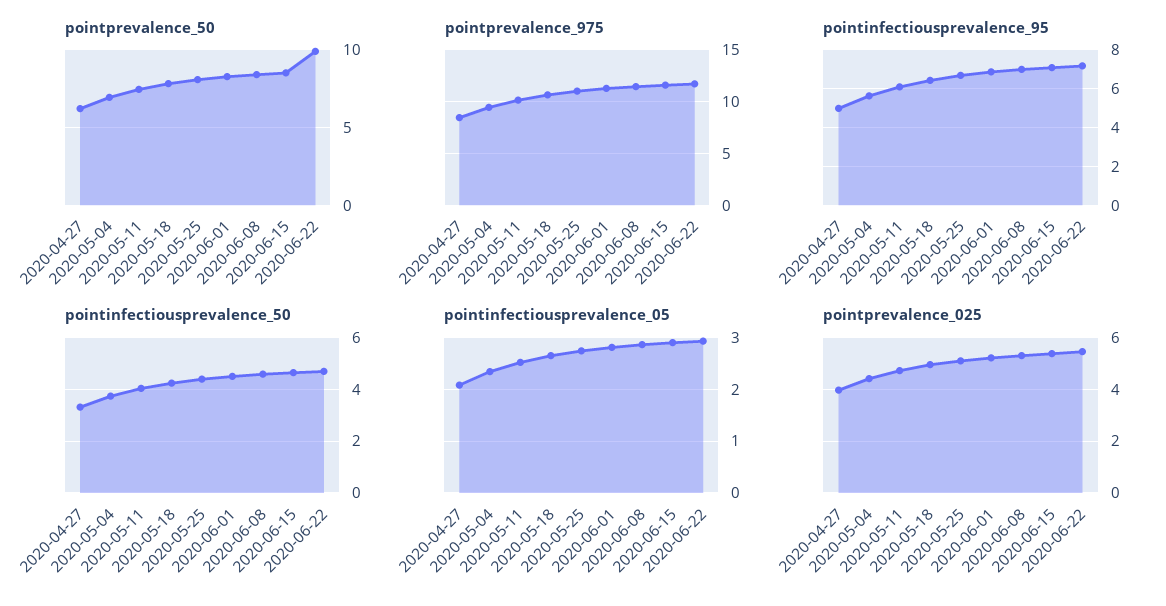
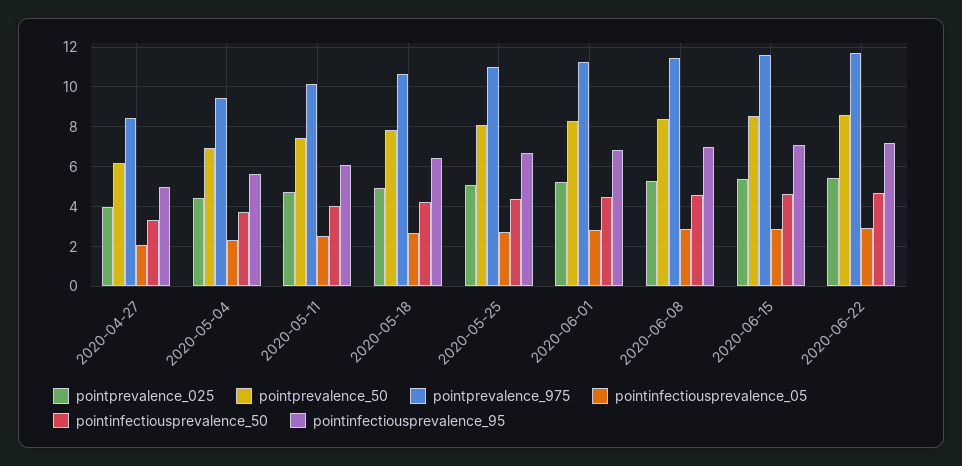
pointprevalence_50, 2020-06-22: 10 -> 8.5

